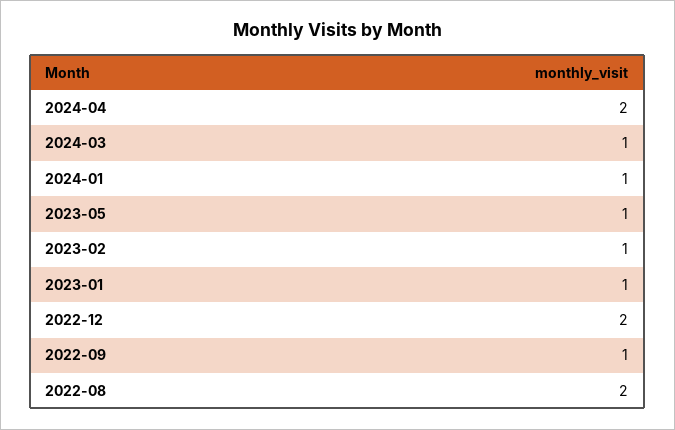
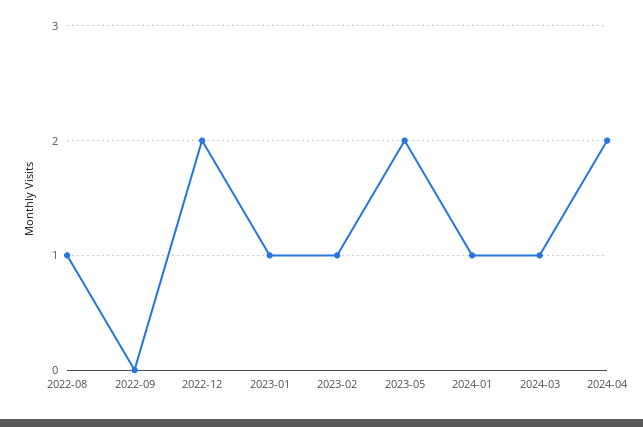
2023-05: 1 -> 2
2022-09: 1 -> 0
2022-08: 2 -> 1

